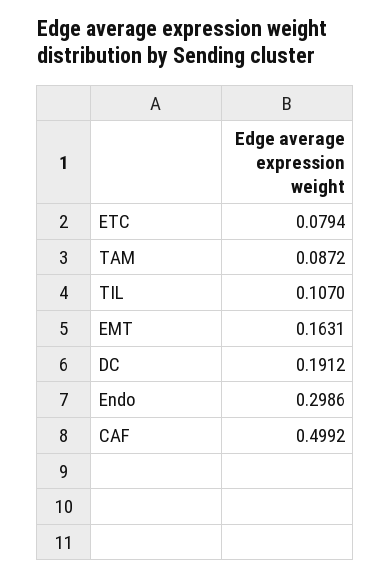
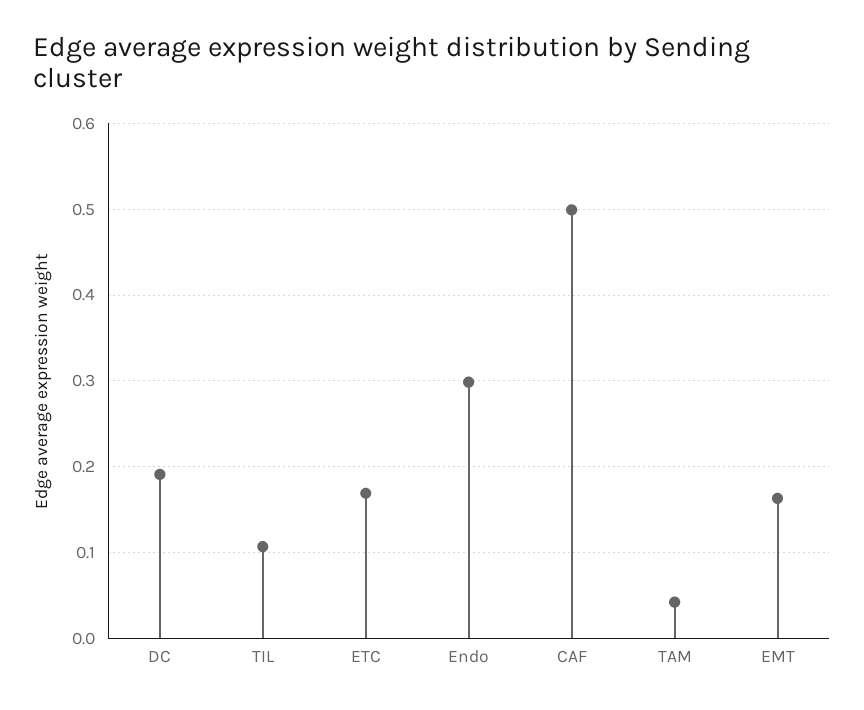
ETC: 0.0794 -> 0.17
TAM: 0.0872 -> 0.04

